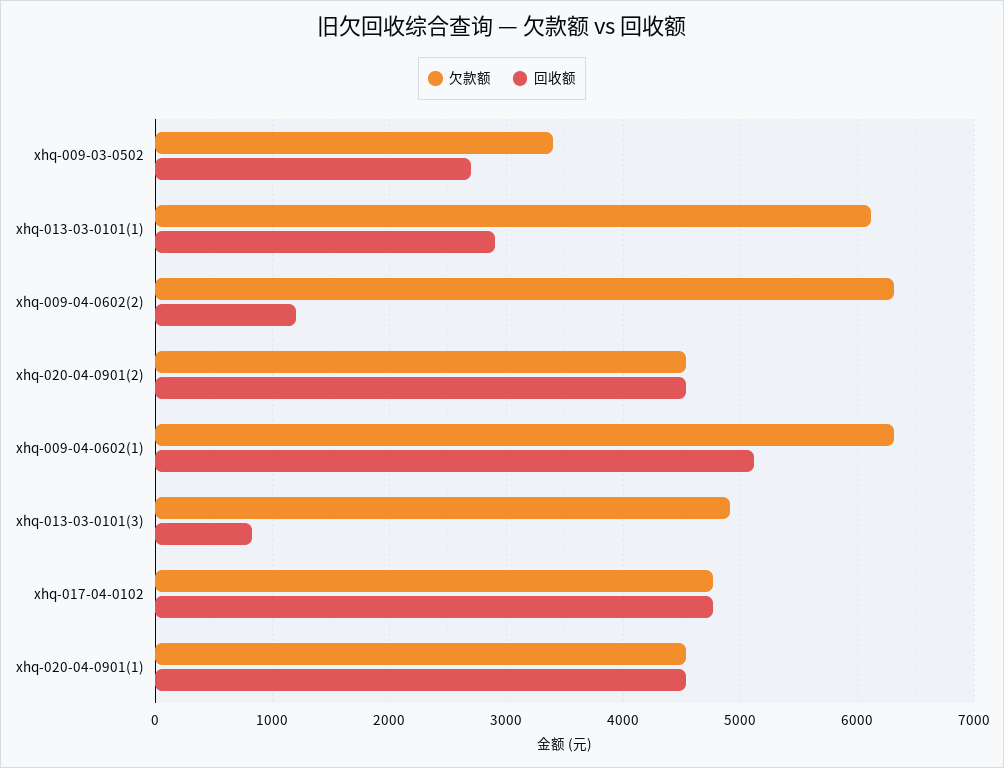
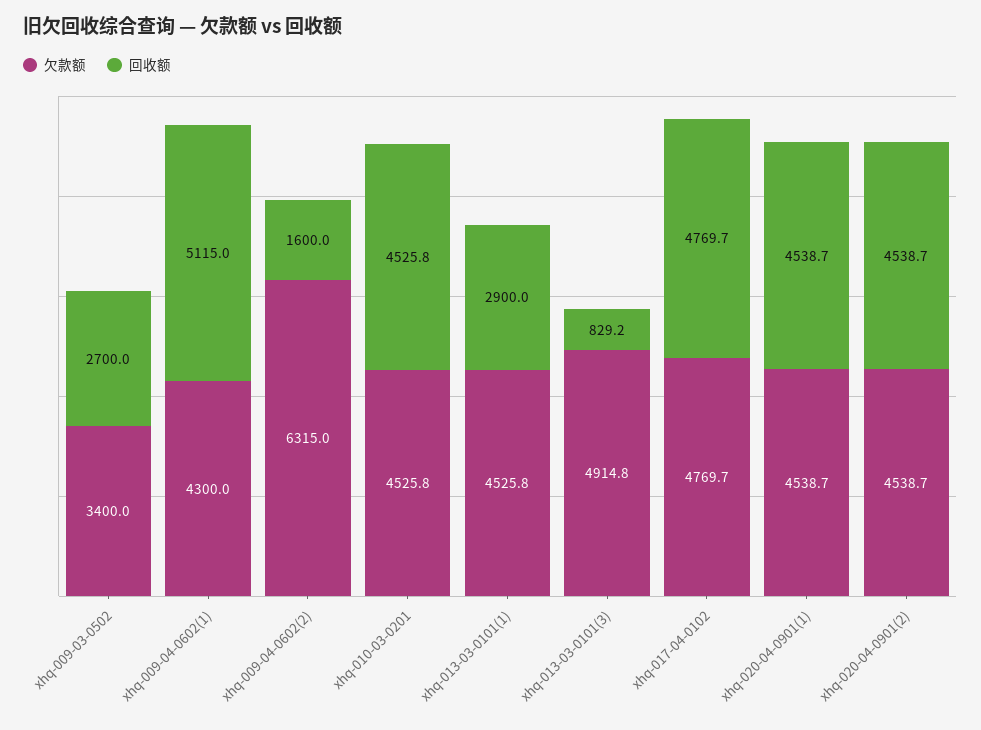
欠款额, xhq-013-03-0101(1): 6100 -> 4525.8
回收额, xhq-009-04-0602(2): 1200 -> 1600
欠款额, xhq-009-04-0602(1): 6300 -> 4300
欠款额, xhq-010-03-0201: none -> 4525.8
回收额, xhq-010-03-0201: none -> 4525.8

